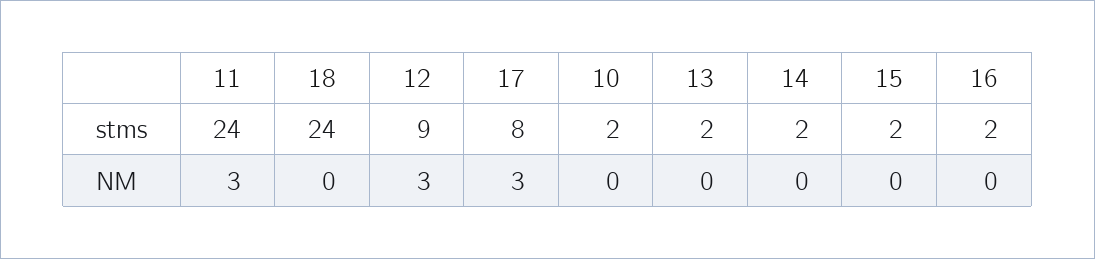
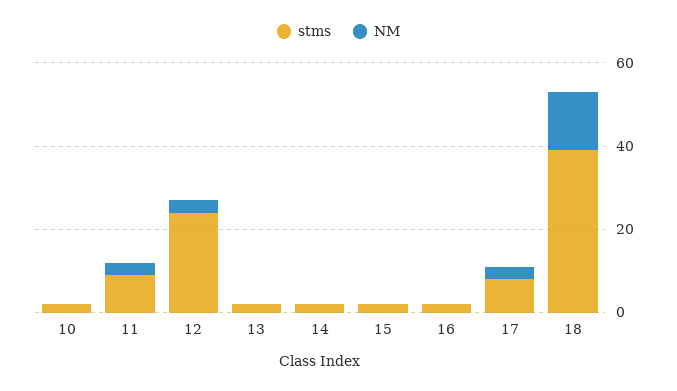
stms, 11: 24 -> 10
stms, 18: 24 -> 40
stms, 12: 9 -> 25
NM, 18: 0 -> 15

